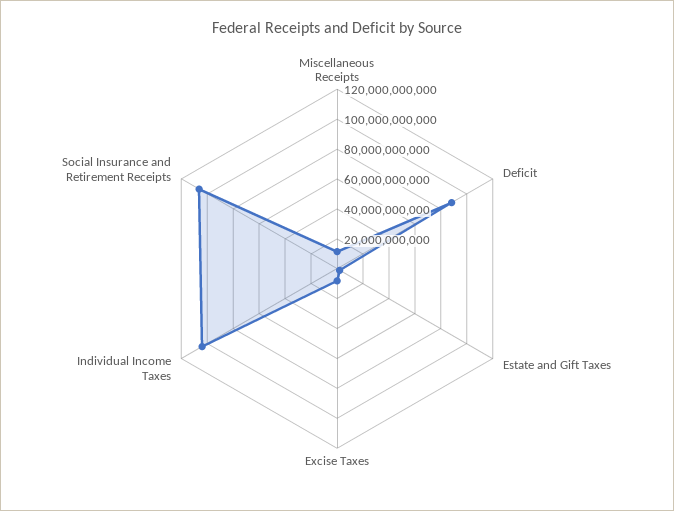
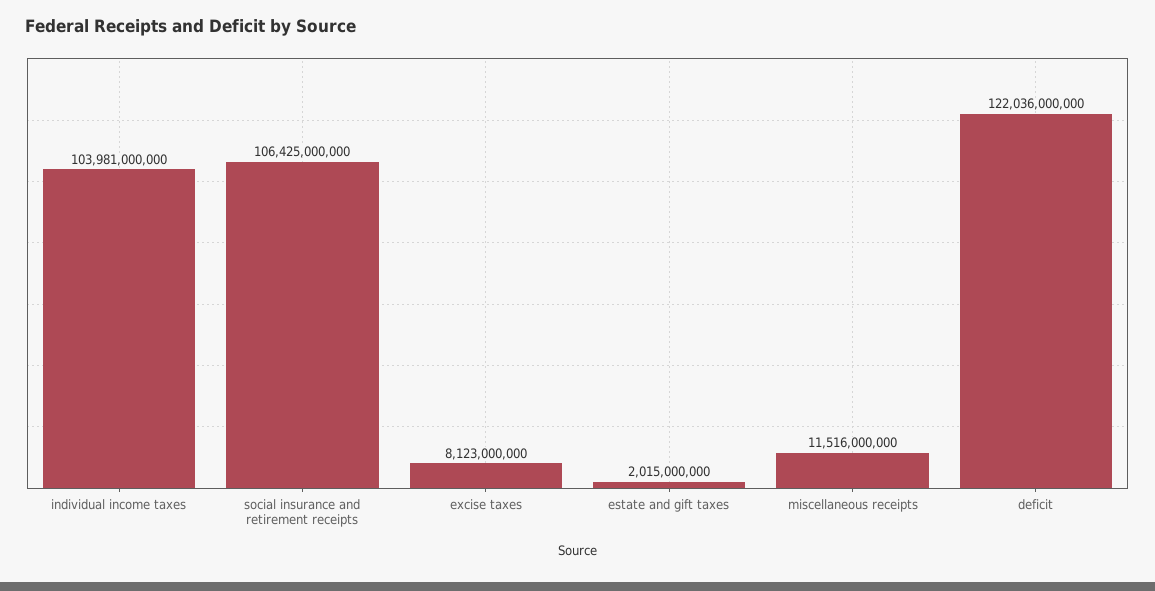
Deficit: 90000000000 -> 122036000000

